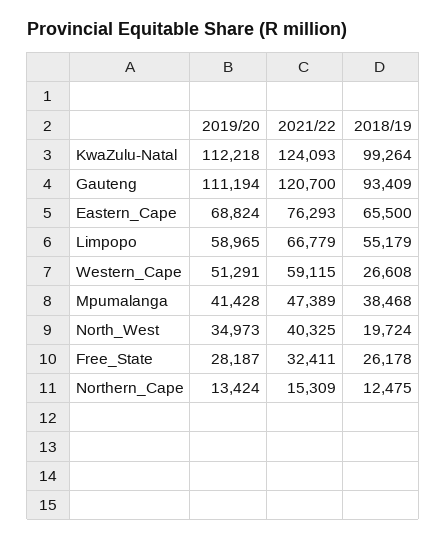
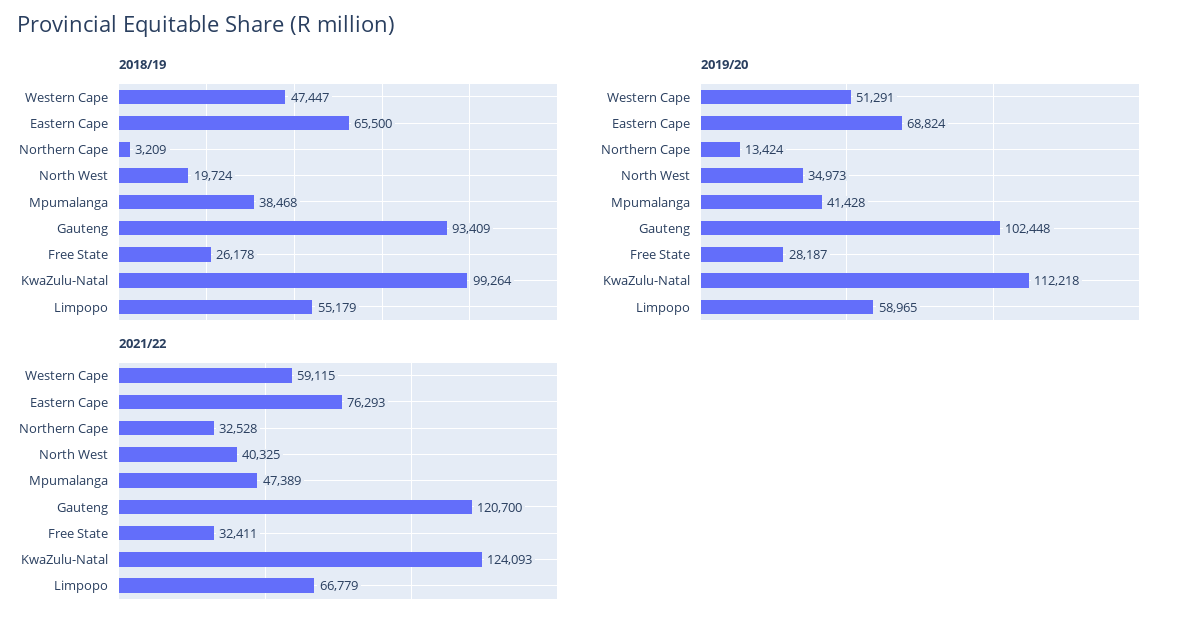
2019/20, Gauteng: 111194 -> 102448
2018/19, Western_Cape: 26608 -> 47447
2021/22, Northern_Cape: 15309 -> 32528
2018/19, Northern_Cape: 12475 -> 3209

